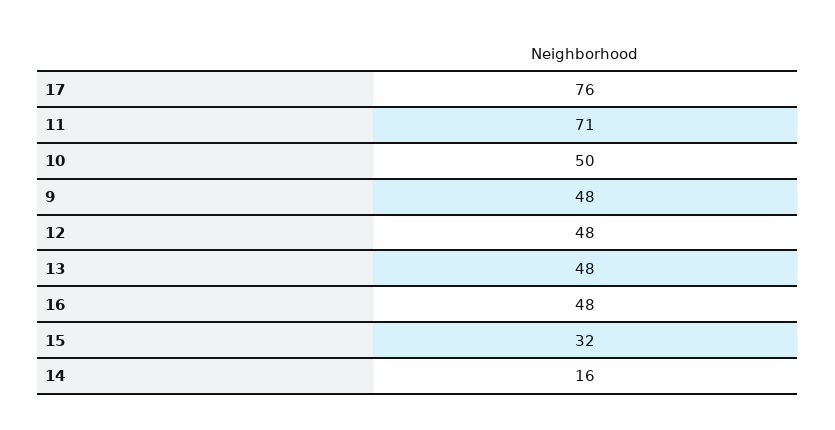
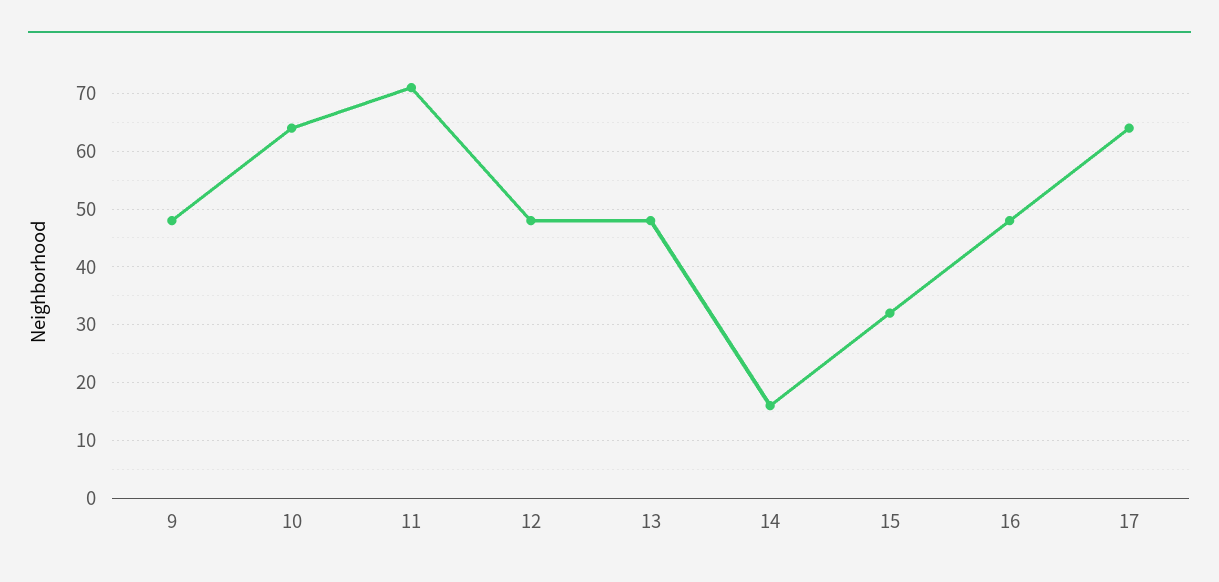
17: 76 -> 65
10: 50 -> 65

